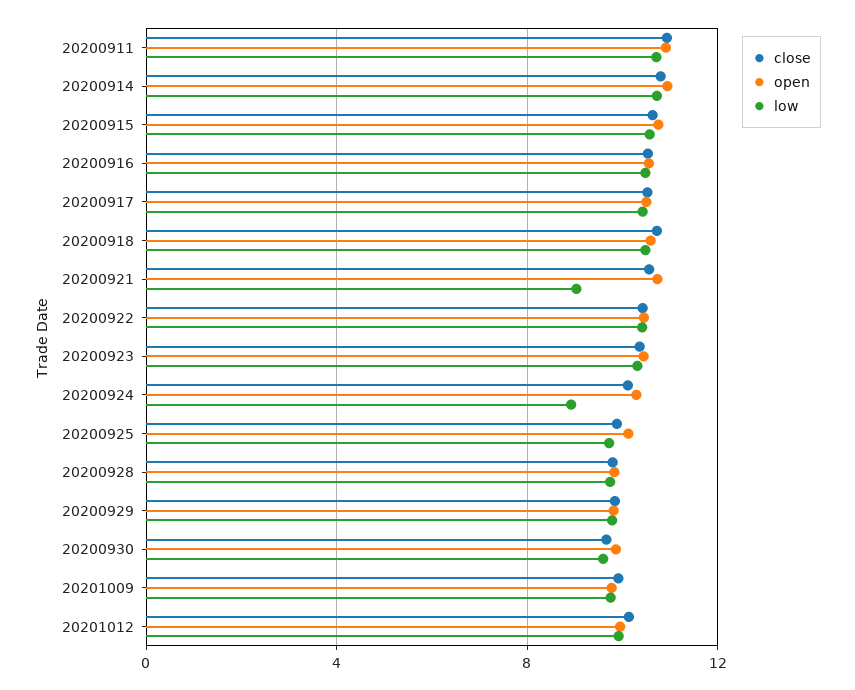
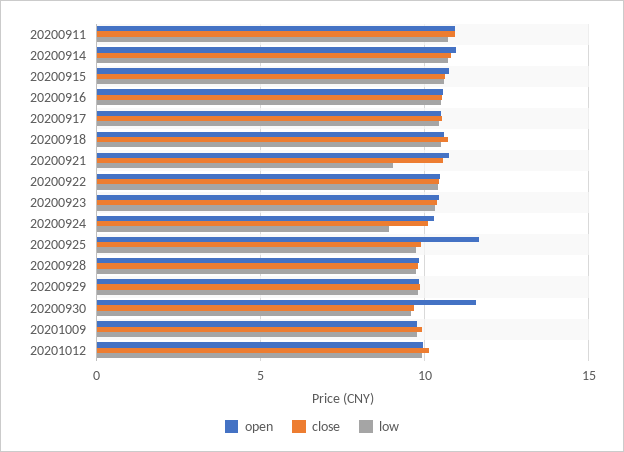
open, 20200925: 10 -> 11.5
open, 20200930: 10 -> 11.5

